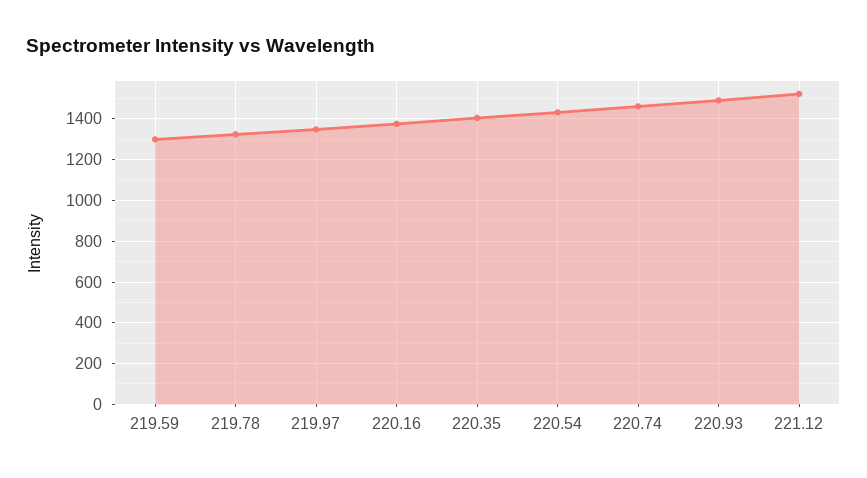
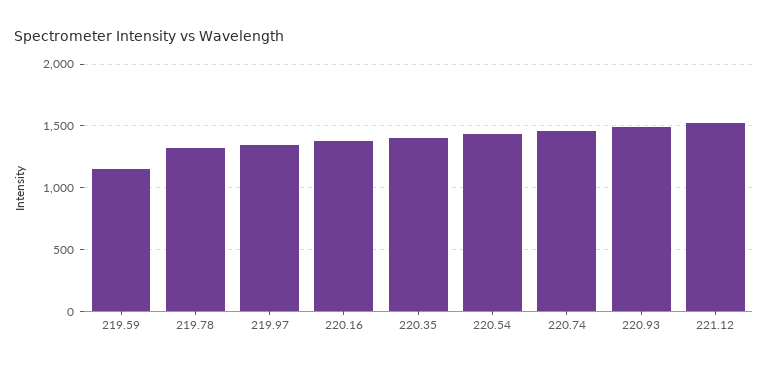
219.59: 1300 -> 1150

